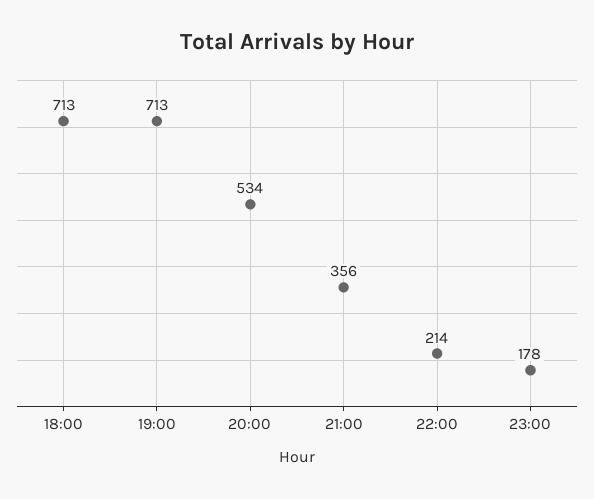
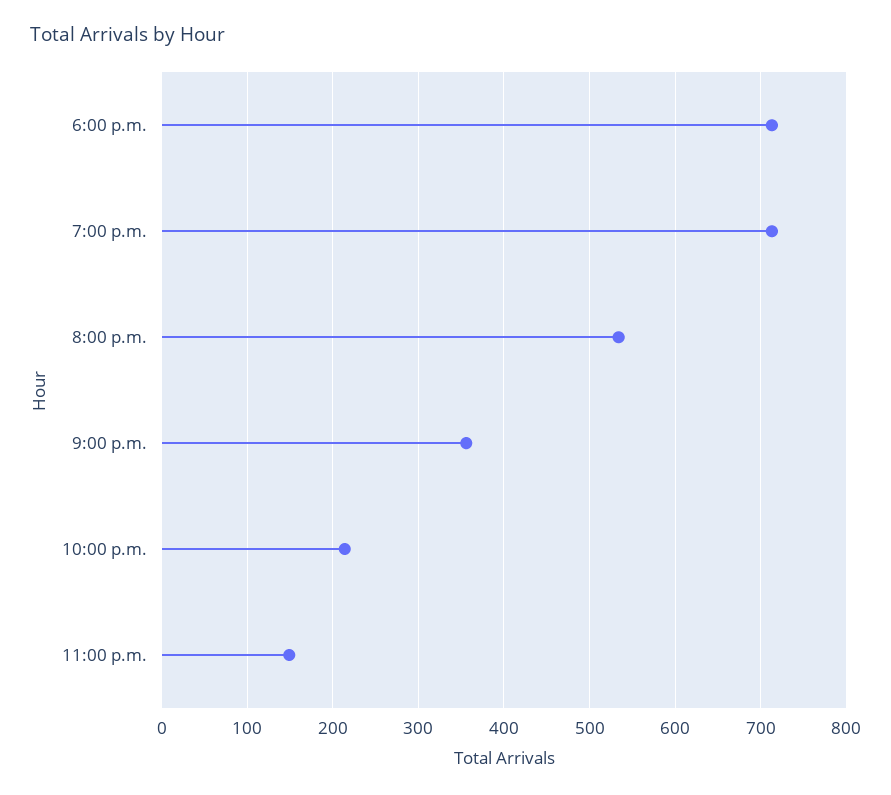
23:00: 178 -> 150

